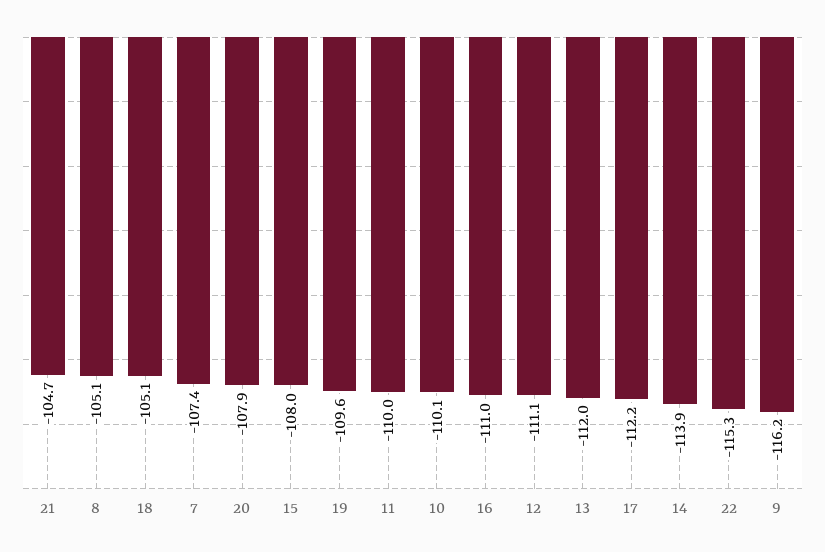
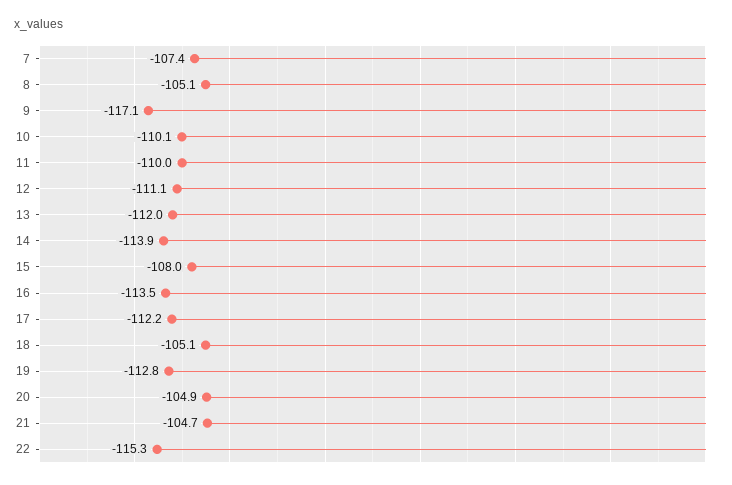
20: -107.9 -> -104.9
19: -109.6 -> -112.8
16: -111 -> -113.5
9: -116.2 -> -117.1

